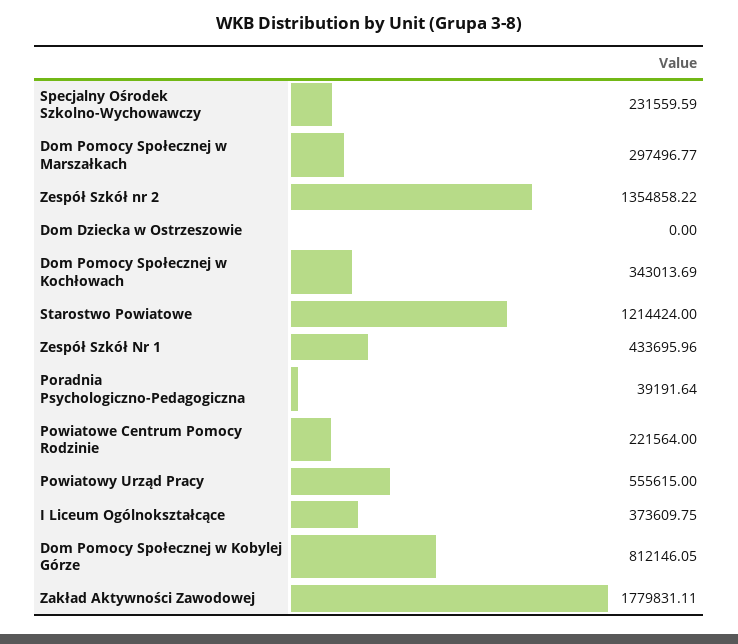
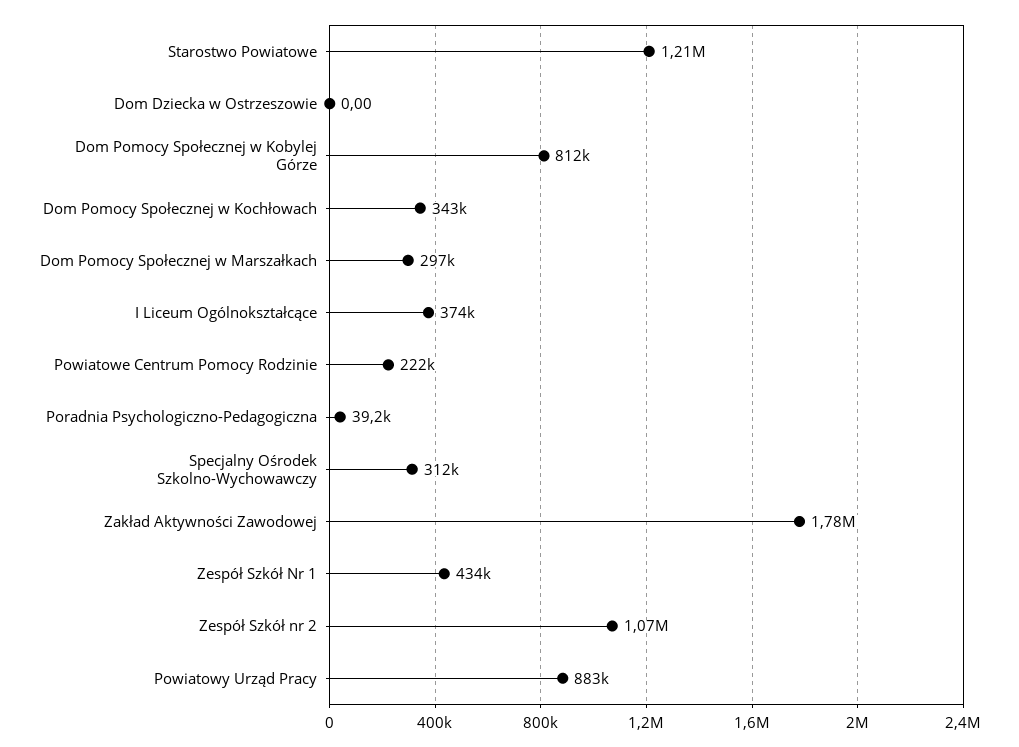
Specjalny Ośrodek Szkolno-Wychowawczy: 231559.59 -> 312000
Zespół Szkół nr 2: 1354858.22 -> 1070000
Powiatowy Urząd Pracy: 555615 -> 883000

